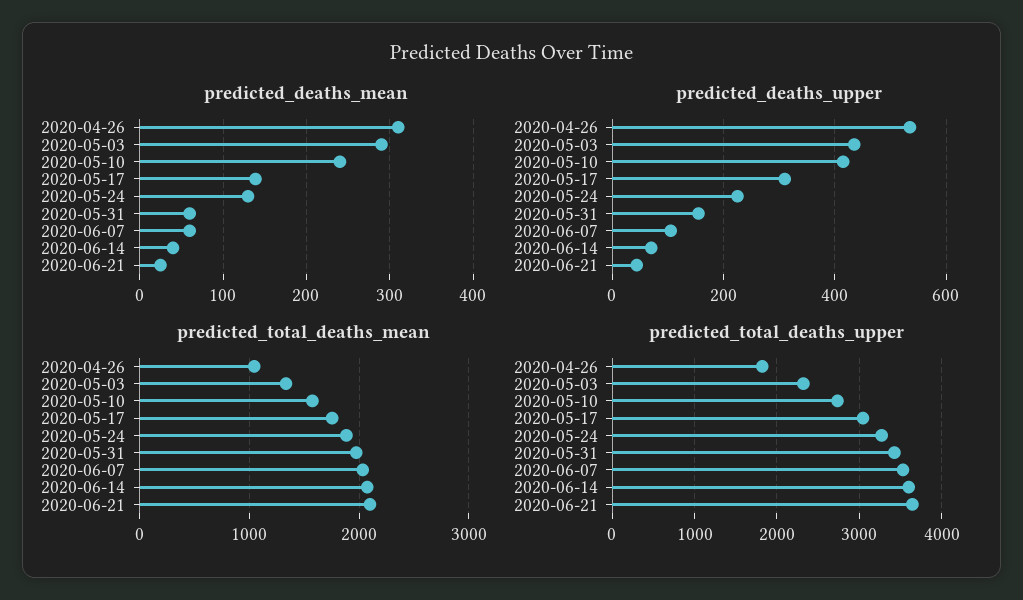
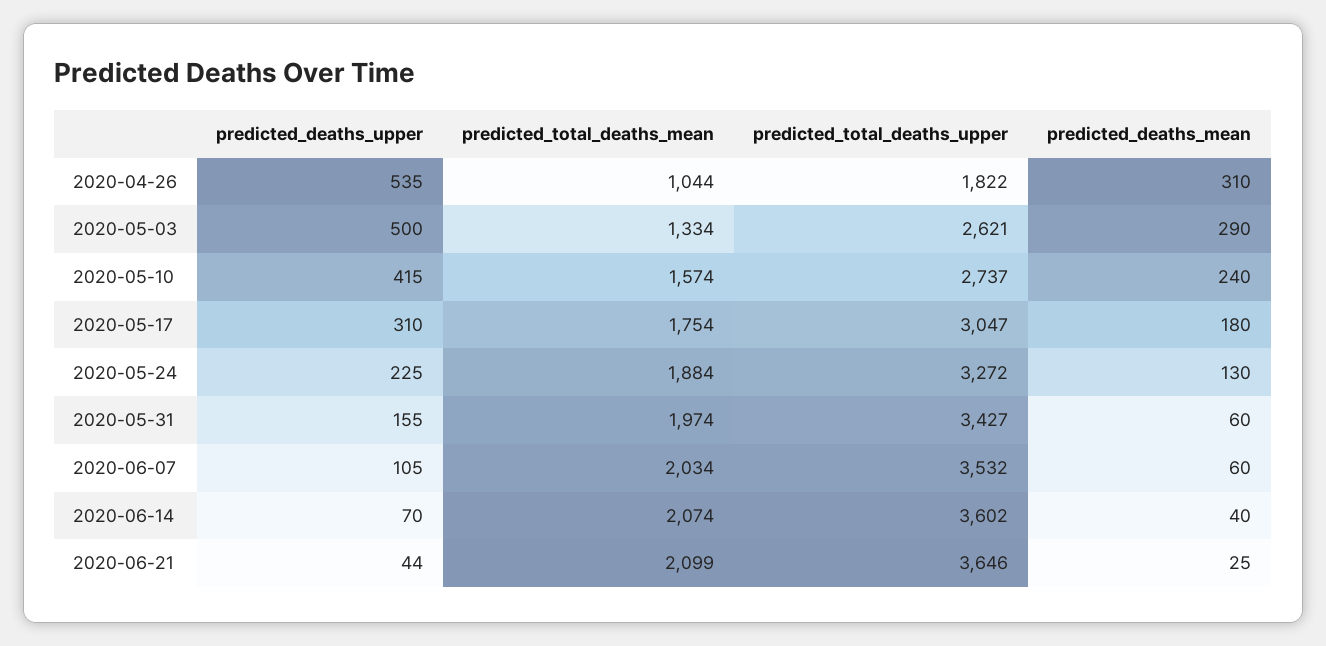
predicted_deaths_mean, 2020-05-17: 140 -> 180
predicted_deaths_upper, 2020-05-03: 440 -> 500
predicted_total_deaths_upper, 2020-05-03: 2300 -> 2621

